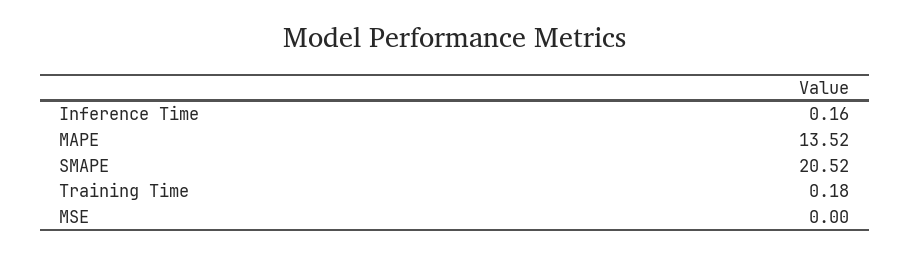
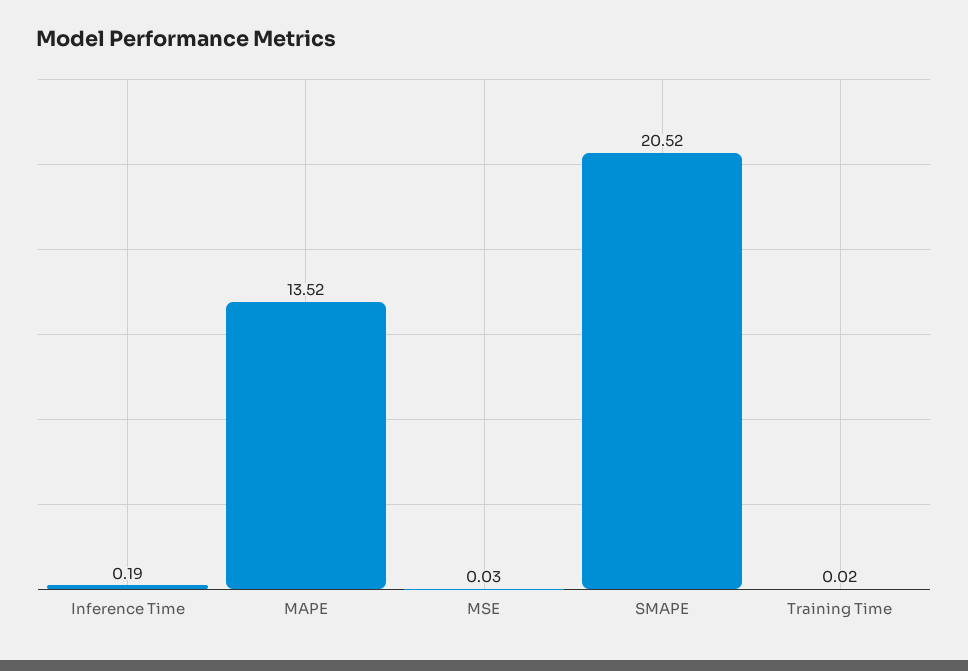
Inference Time: 0.16 -> 0.19
Training Time: 0.18 -> 0.02
MSE: 0 -> 0.03

